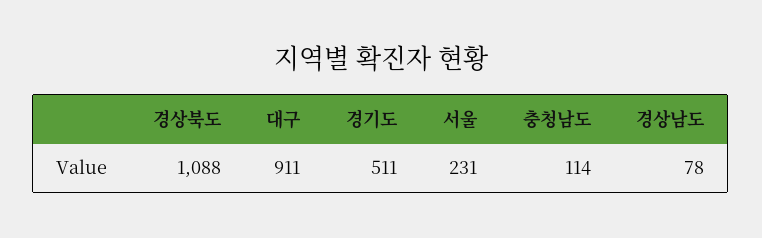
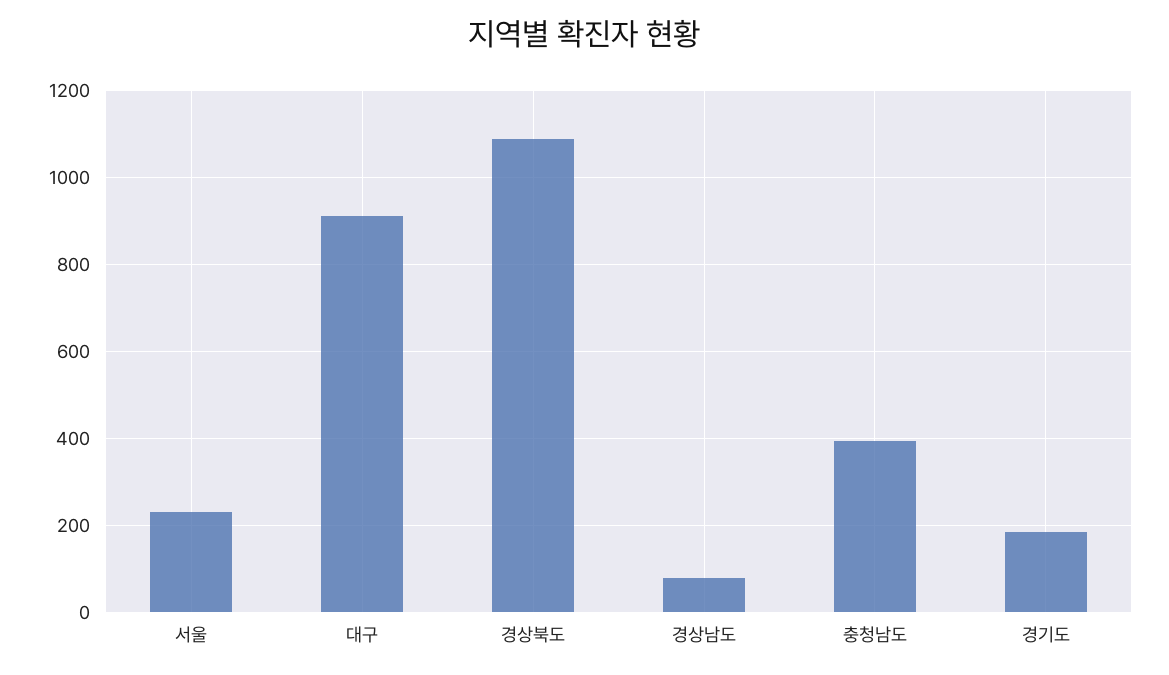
경기도: 511 -> 180
충청남도: 114 -> 400

